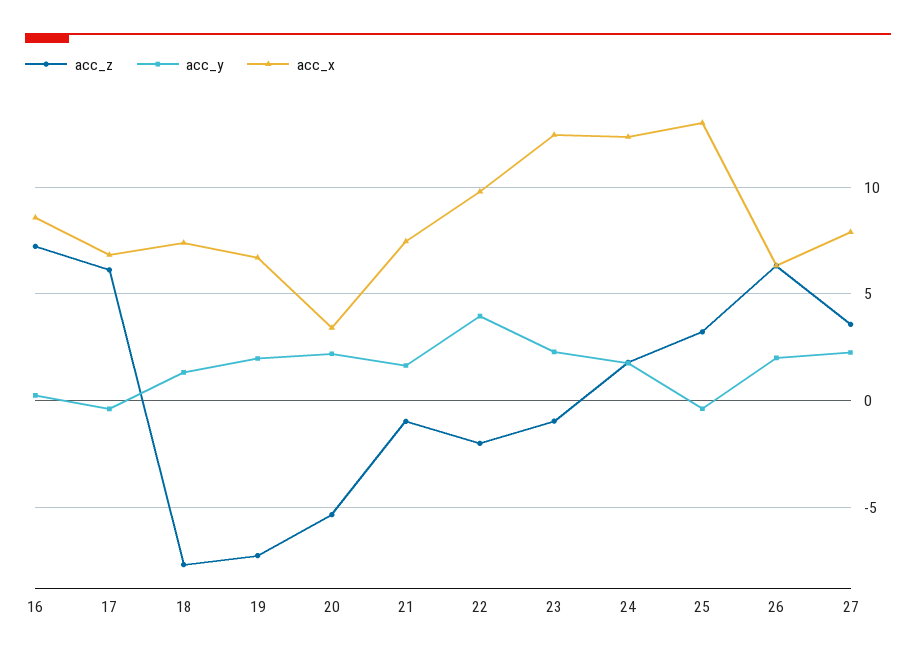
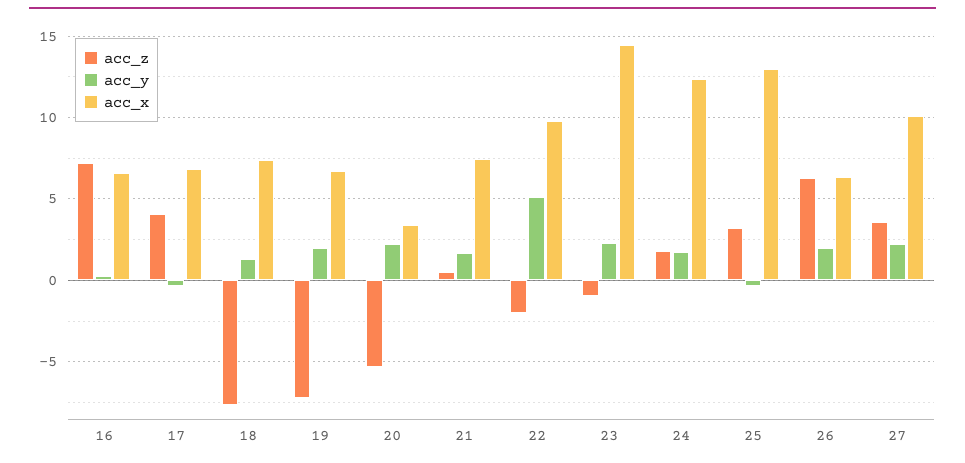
acc_x, 16: 8.5 -> 6.5
acc_z, 17: 6 -> 4
acc_z, 21: -1 -> 0.5
acc_y, 22: 4 -> 5
acc_x, 23: 12.5 -> 14.5
acc_x, 27: 8 -> 10

